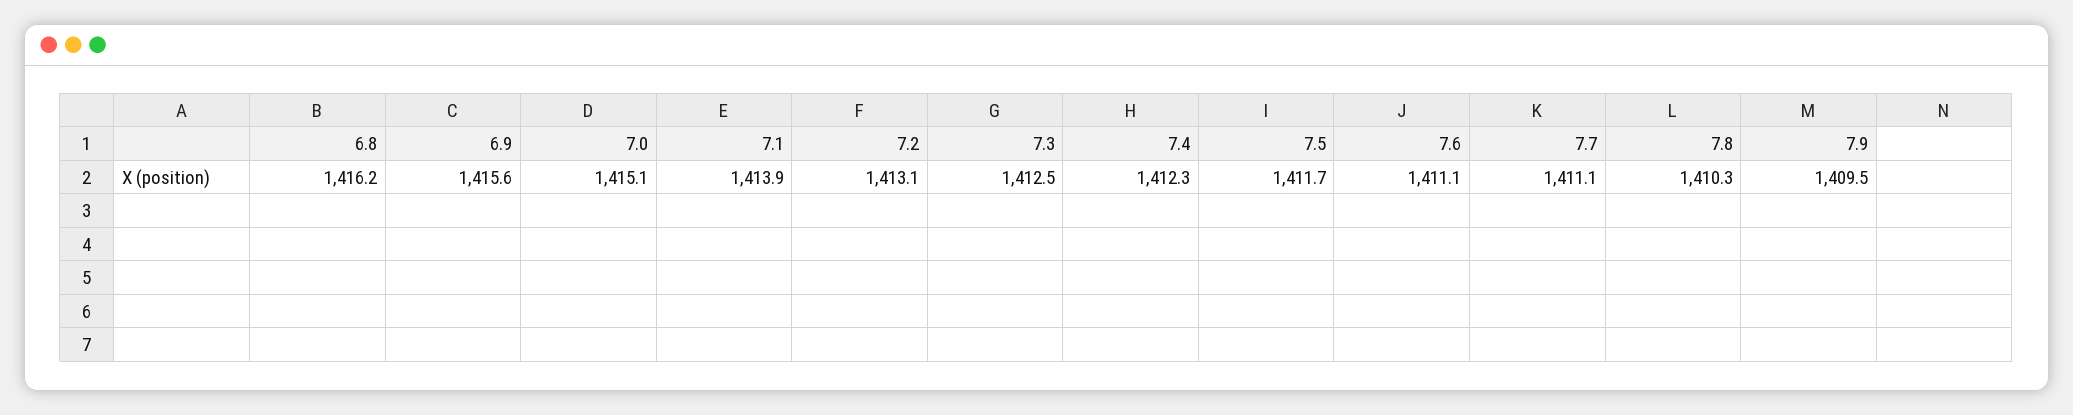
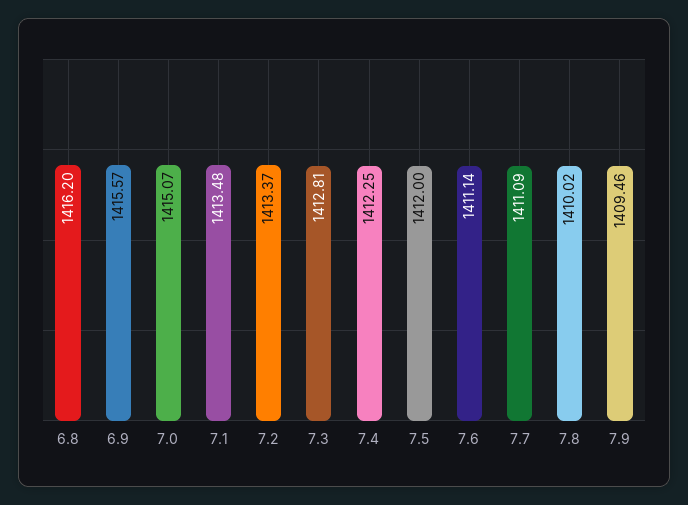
7.1: 1413.9 -> 1413.48
7.2: 1413.1 -> 1413.37
7.3: 1412.5 -> 1412.81
7.5: 1411.7 -> 1412
7.8: 1410.3 -> 1410.02

